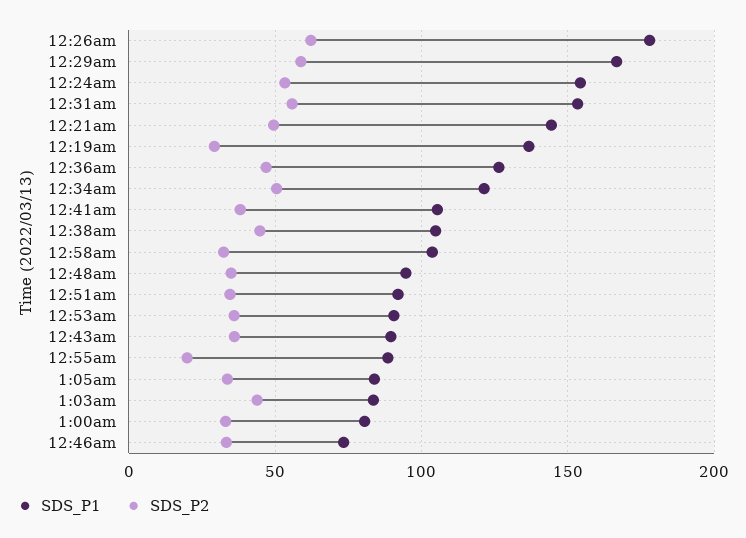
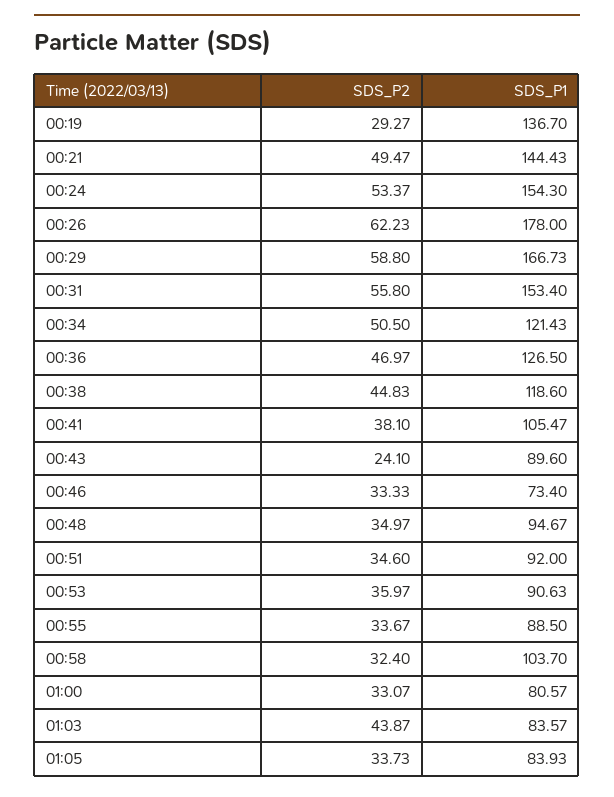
SDS_P1, 12:38am: 105 -> 118.6
SDS_P2, 12:43am: 35 -> 24.1
SDS_P2, 12:55am: 20 -> 33.67

